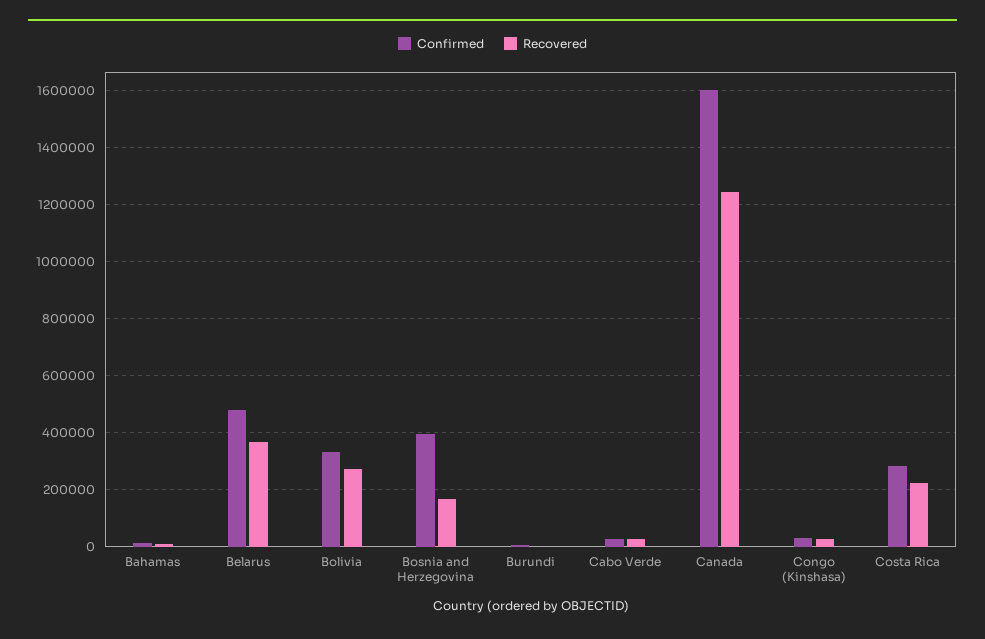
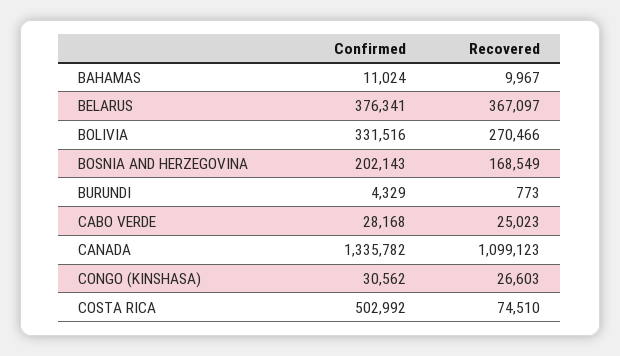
Confirmed, Belarus: 475000 -> 376341
Confirmed, Bosnia and Herzegovina: 400000 -> 202143
Confirmed, Canada: 1600000 -> 1335782
Recovered, Canada: 1250000 -> 1099123
Confirmed, Costa Rica: 275000 -> 502992
Recovered, Costa Rica: 225000 -> 74510

